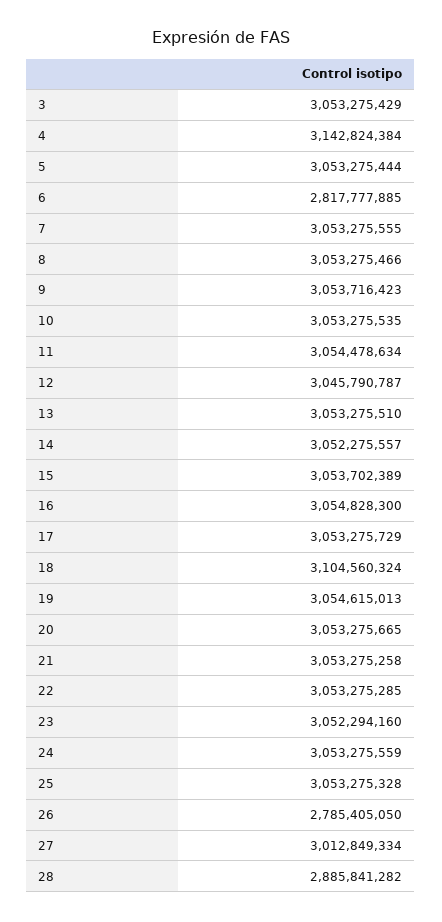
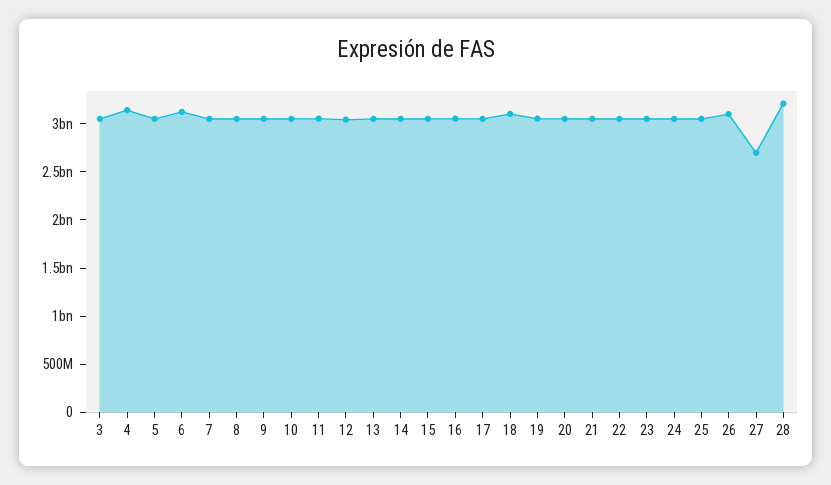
6: 2817777885 -> 3100000000
26: 2785405050 -> 3100000000
27: 3012849334 -> 2700000000
28: 2885841282 -> 3200000000

